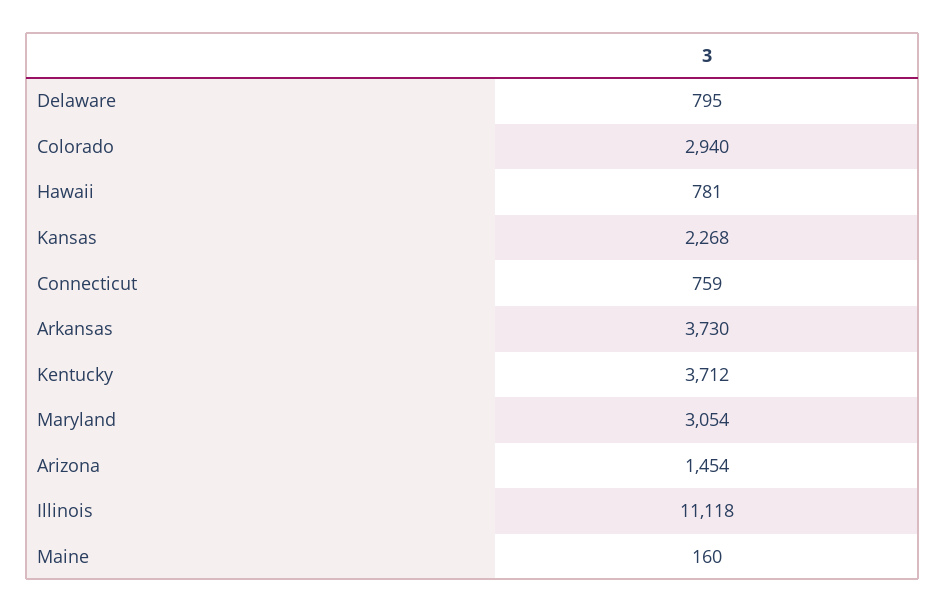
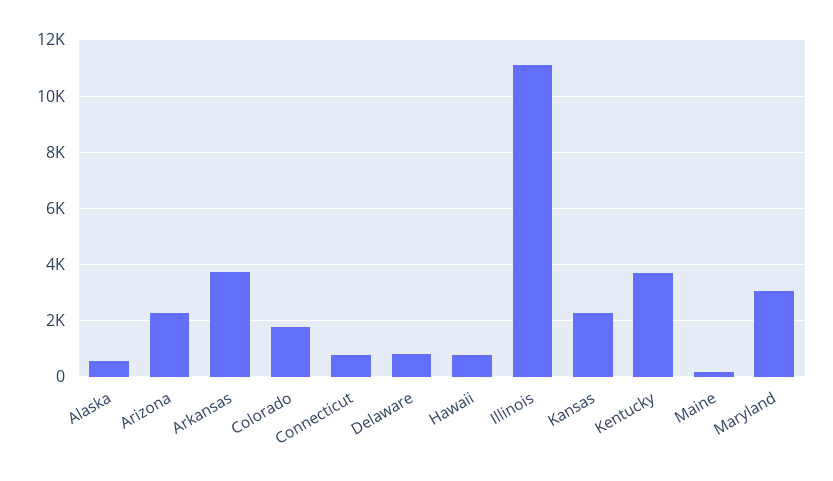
Colorado: 2940 -> 1750
Arizona: 1454 -> 2250
Alaska: none -> 500

